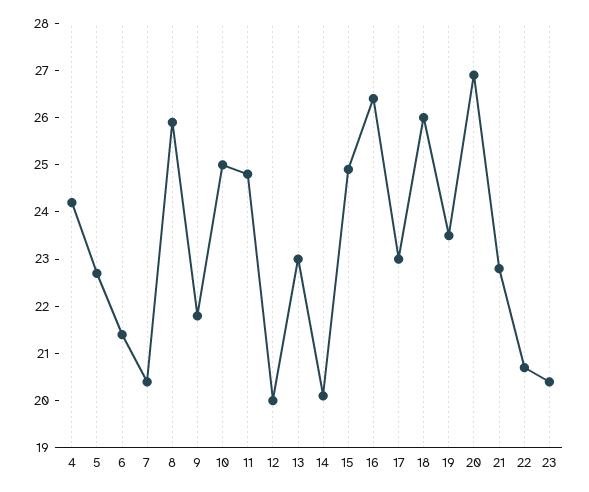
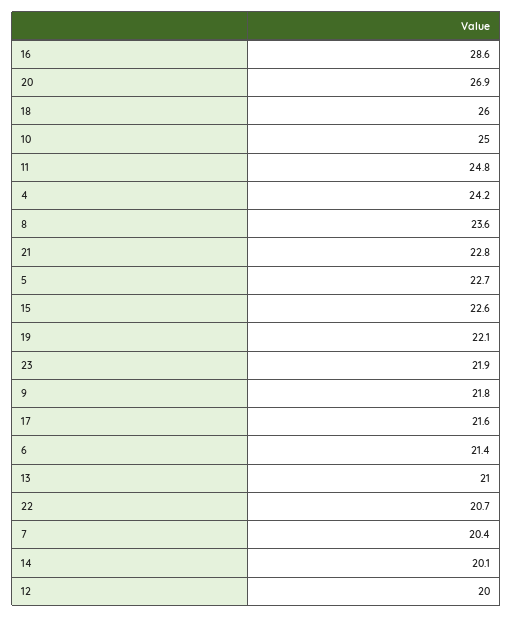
8: 26 -> 23.6
13: 23 -> 21
15: 25 -> 22.6
16: 26.5 -> 28.6
17: 23 -> 21.6
19: 23.5 -> 22.1
23: 20.5 -> 21.9

